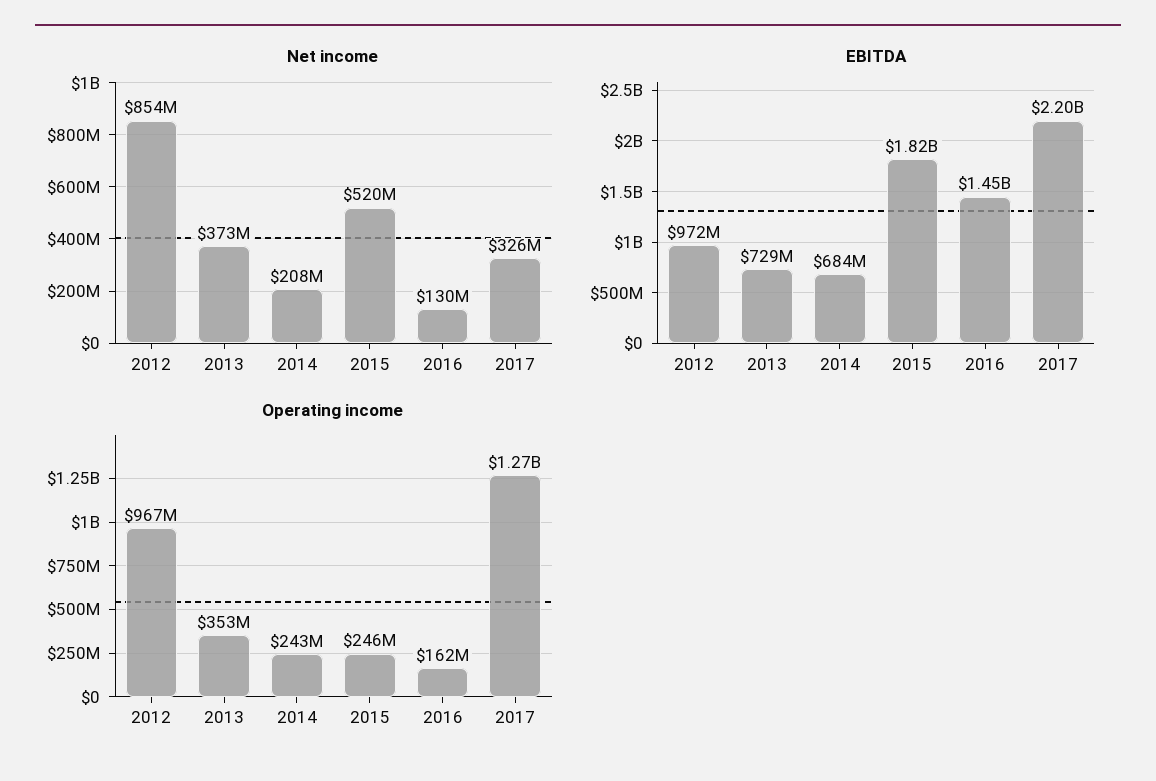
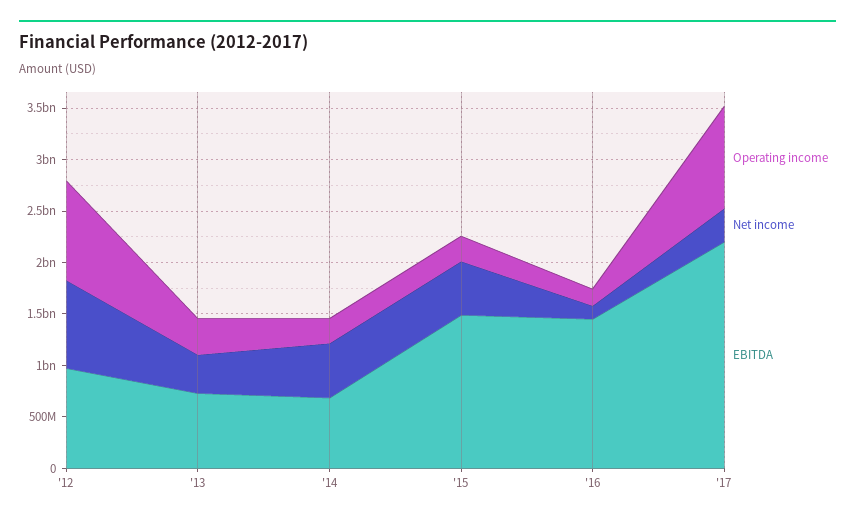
Net income, 2014: 208000000 -> 500000000
EBITDA, 2015: 1820000000 -> 1500000000
Operating income, 2017: 1270000000 -> 1000000000

